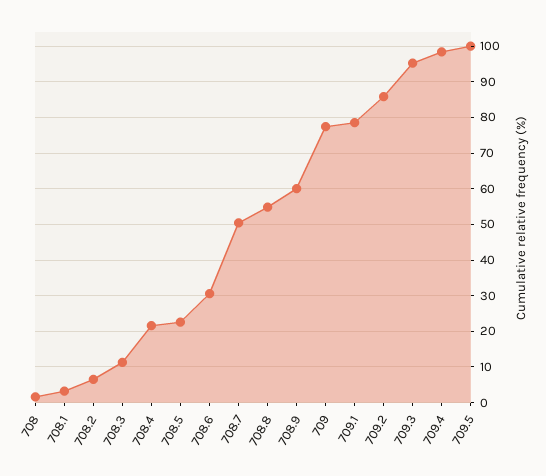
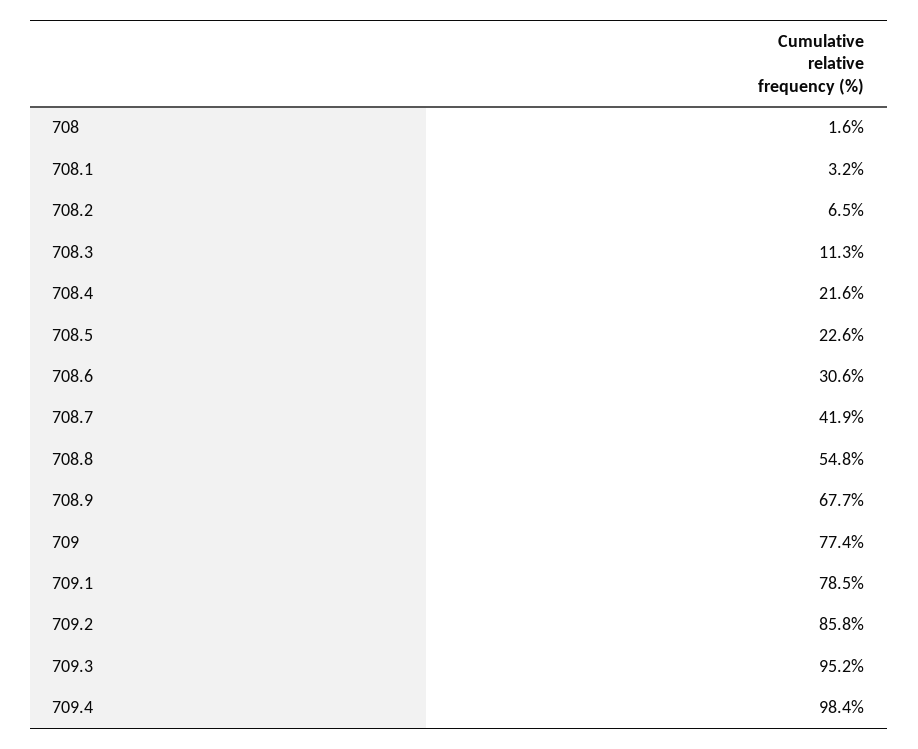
708.7: 50 -> 41.9
708.9: 60 -> 67.7
709.5: 100 -> none

